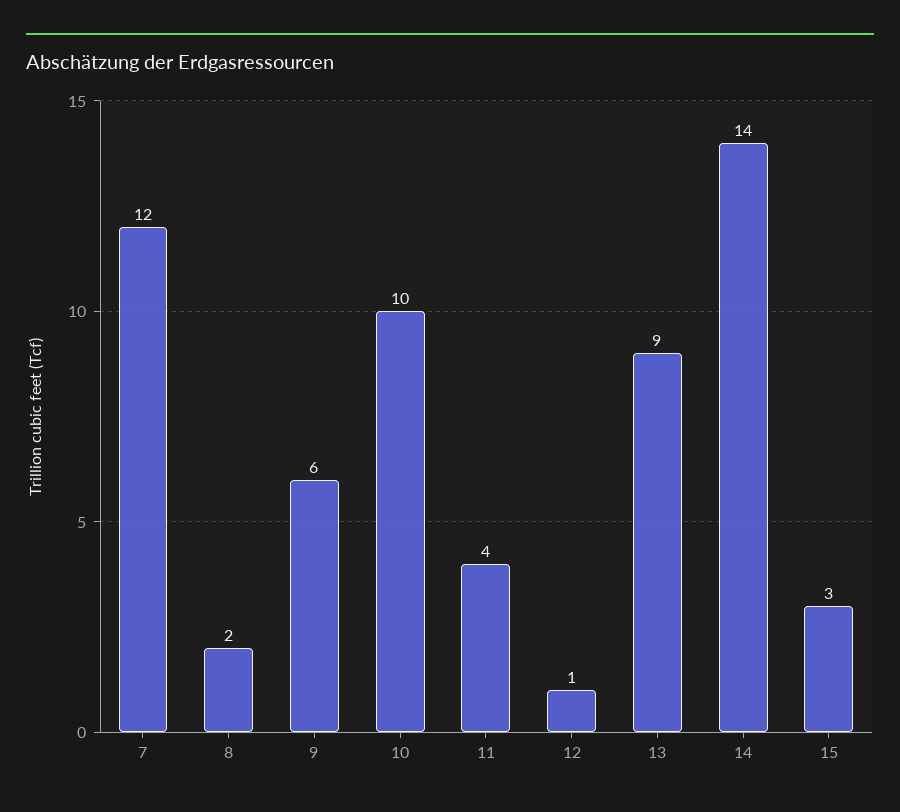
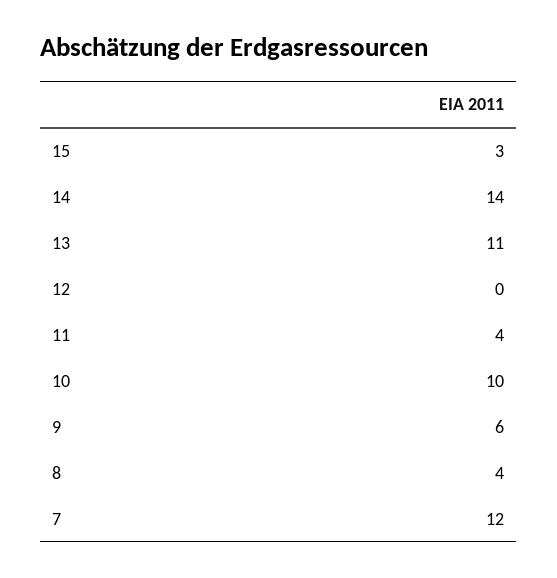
8: 2 -> 4
12: 1 -> 0
13: 9 -> 11

